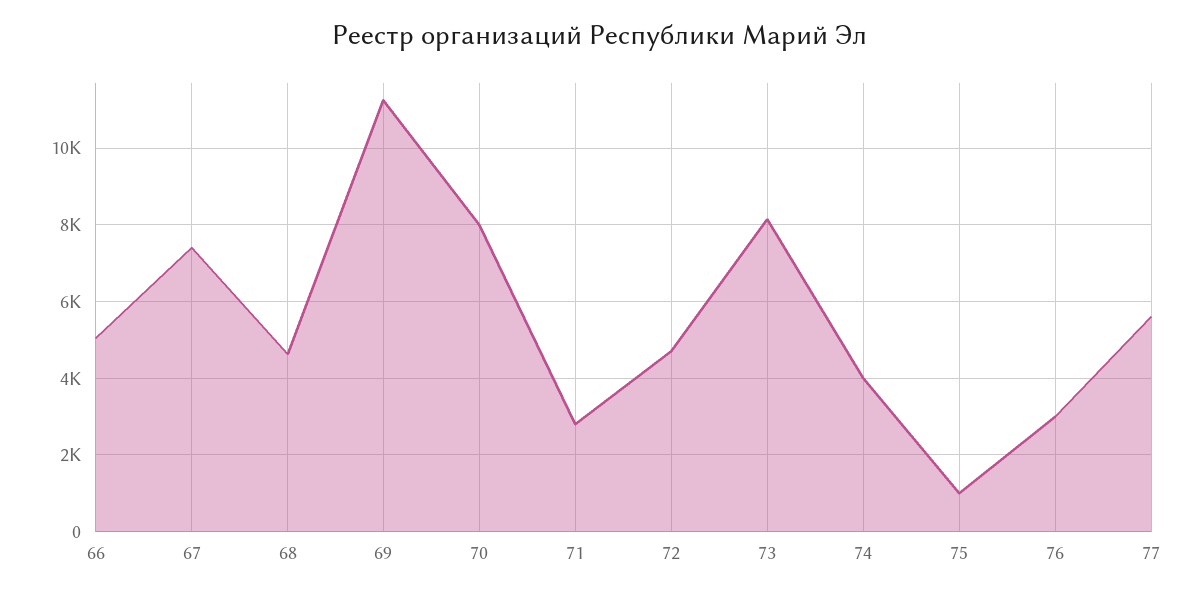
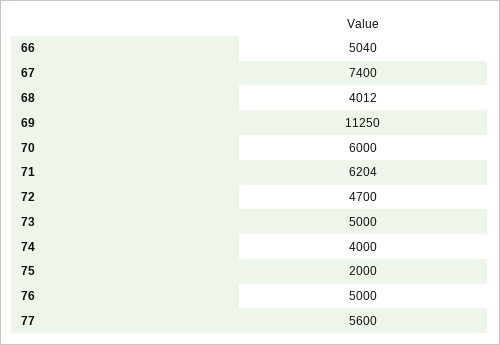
68: 4600 -> 4012
70: 8000 -> 6000
71: 2800 -> 6204
73: 8200 -> 5000
75: 1000 -> 2000
76: 3000 -> 5000

